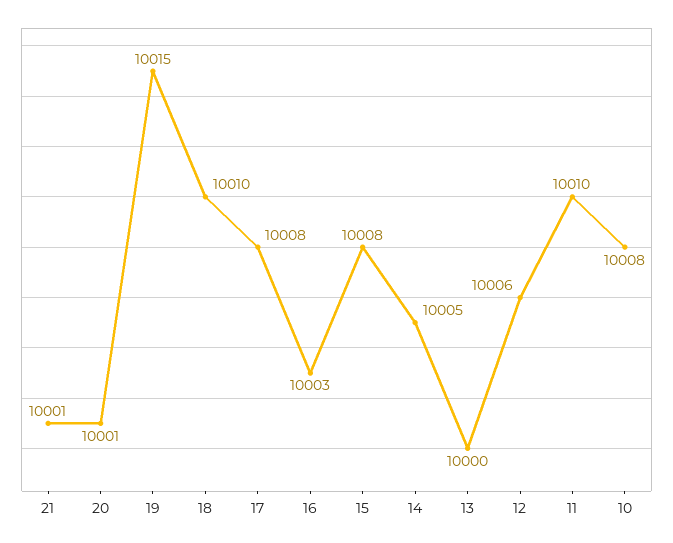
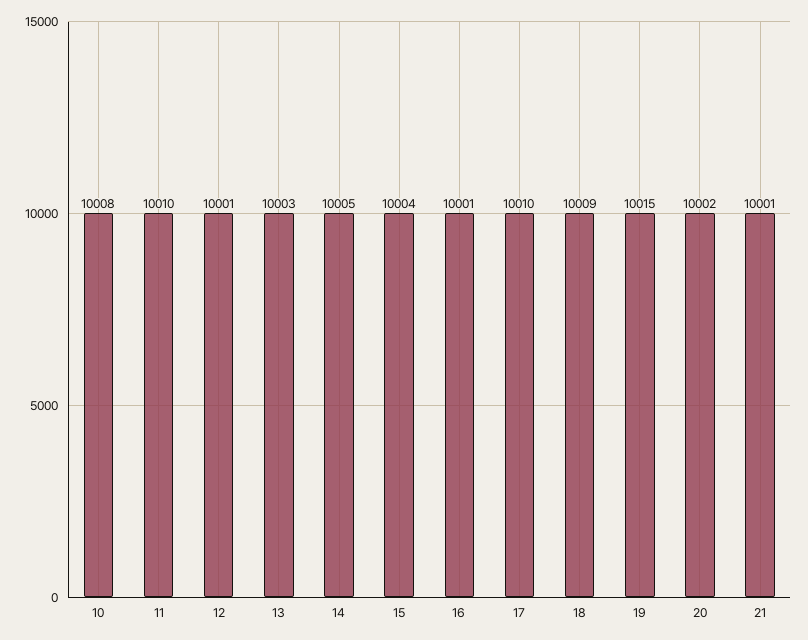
20: 10001 -> 10002
18: 10010 -> 10009
17: 10008 -> 10010
16: 10003 -> 10001
15: 10008 -> 10004
13: 10000 -> 10003
12: 10006 -> 10001

